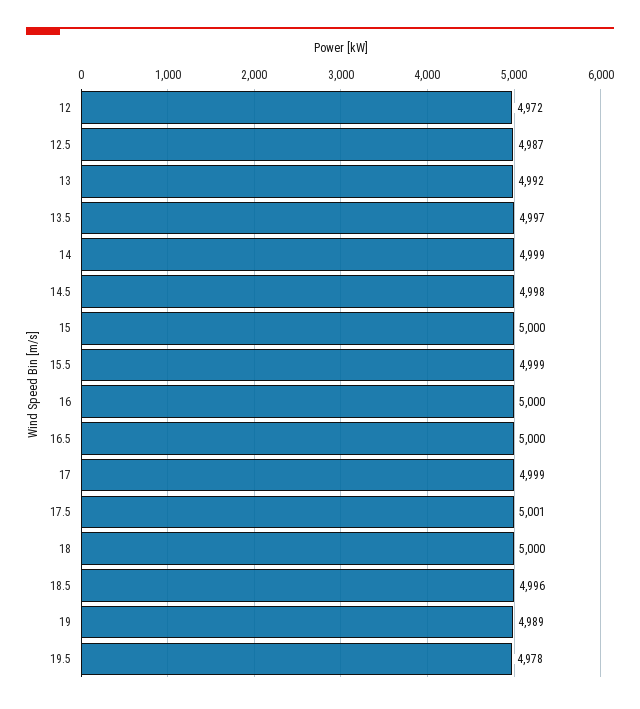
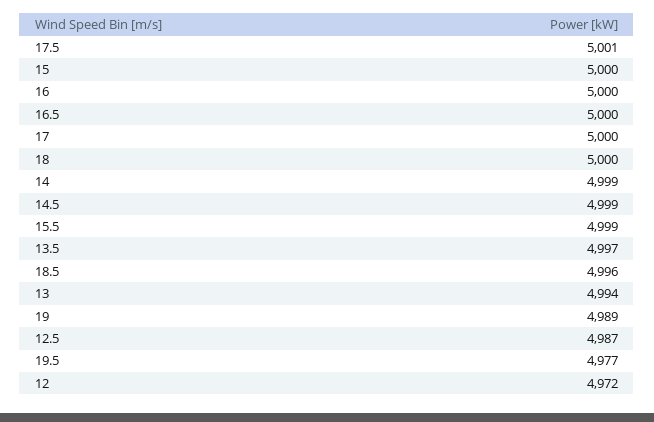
13: 4992 -> 4994
14.5: 4998 -> 4999
17: 4999 -> 5000
19.5: 4978 -> 4977

